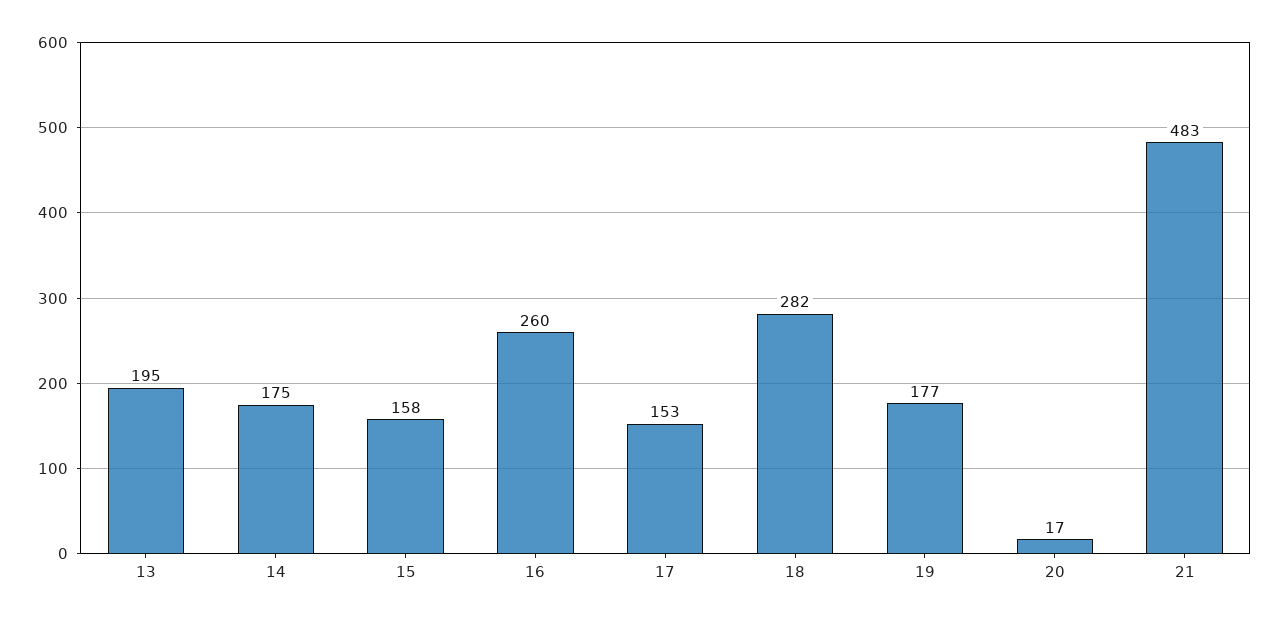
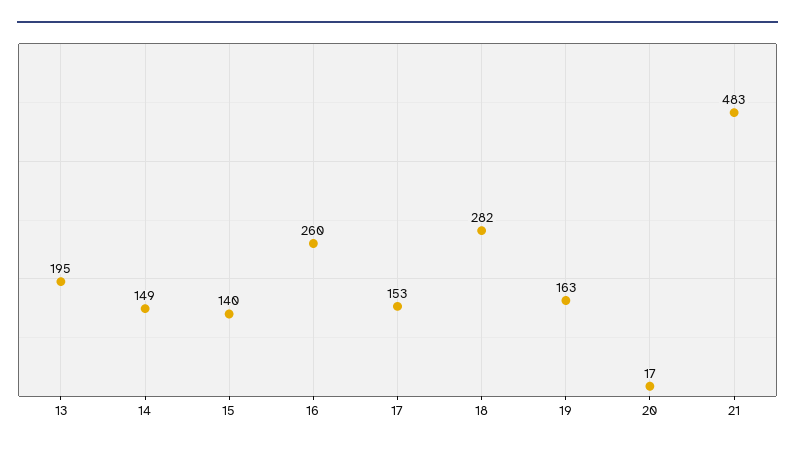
14: 175 -> 149
15: 158 -> 140
19: 177 -> 163

